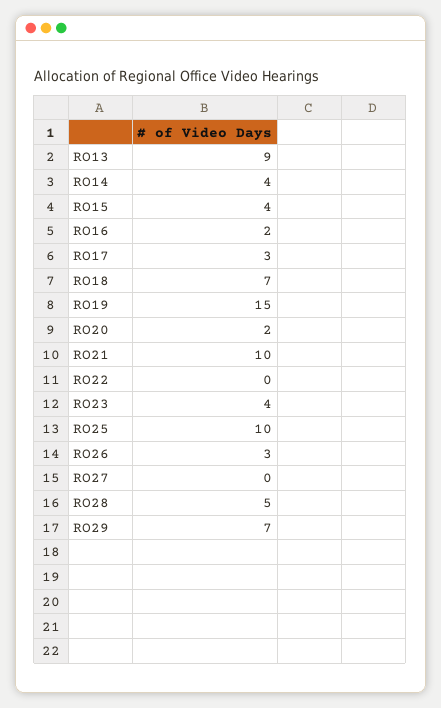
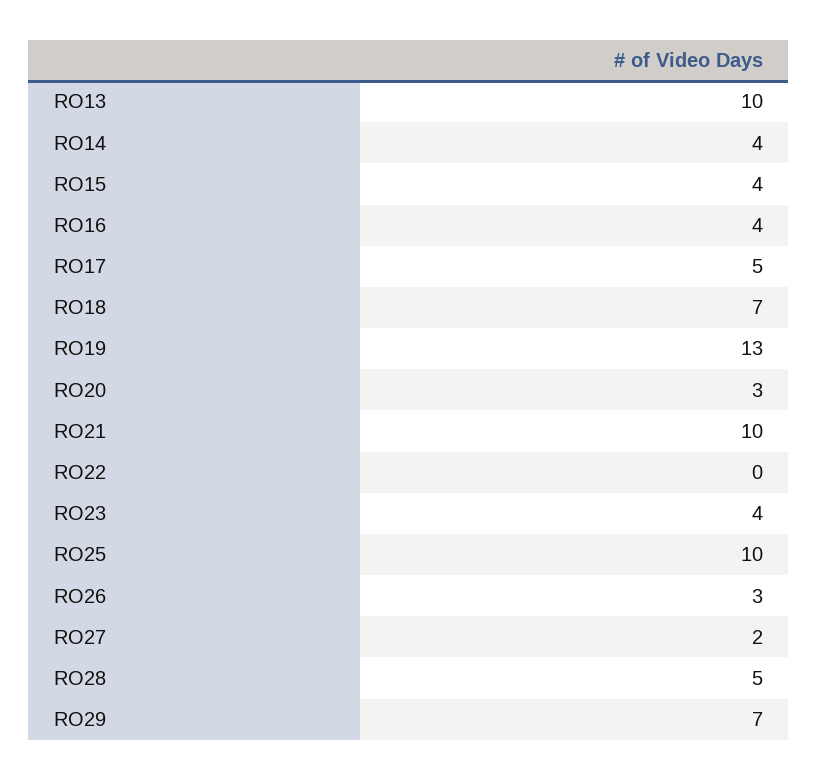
RO13: 9 -> 10
RO16: 2 -> 4
RO17: 3 -> 5
RO19: 15 -> 13
RO20: 2 -> 3
RO27: 0 -> 2

